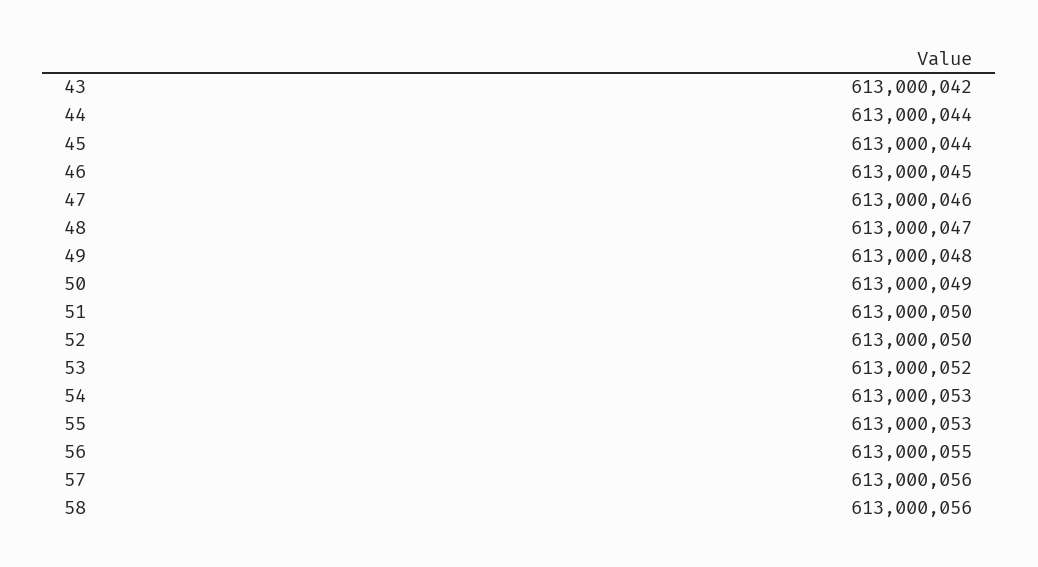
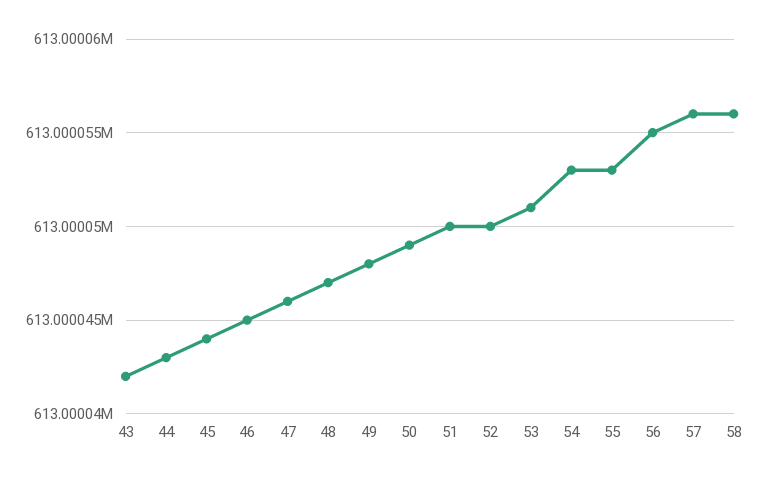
44: 613000044 -> 613000043
53: 613000052 -> 613000051

